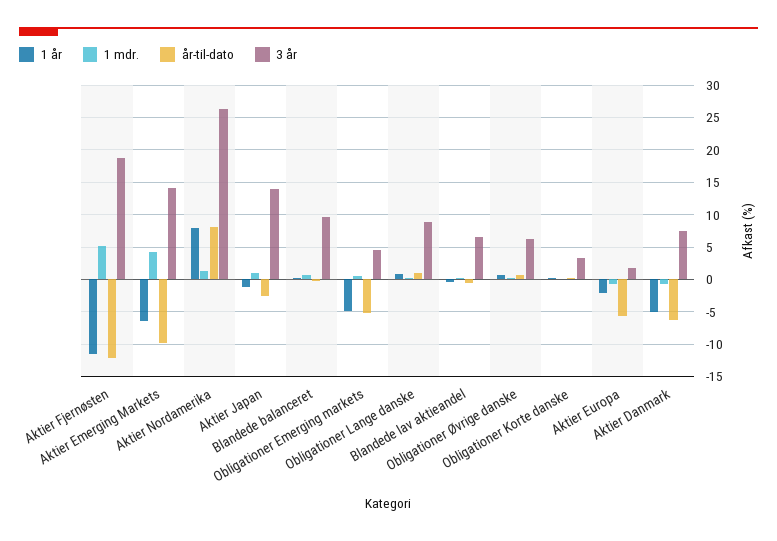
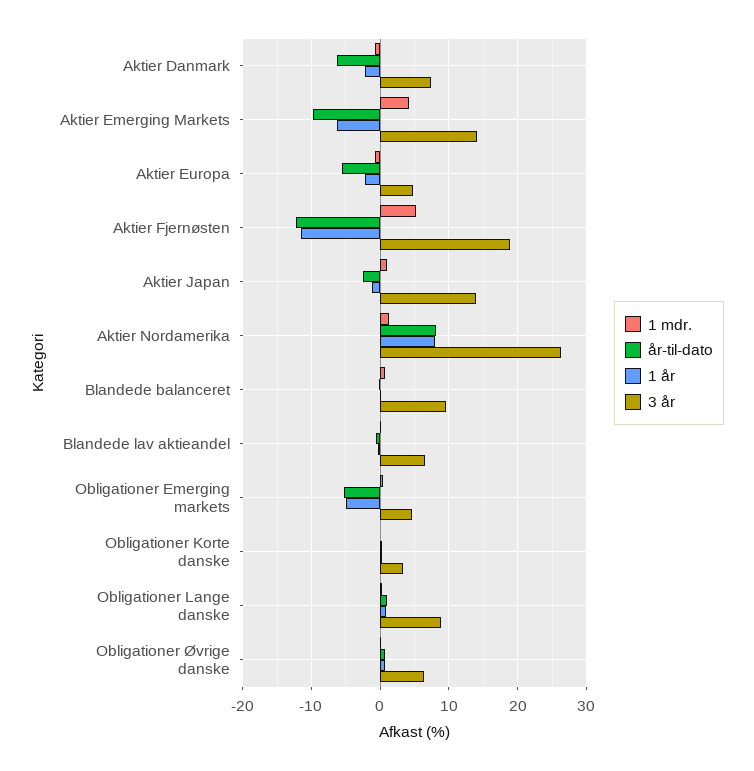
3 år, Aktier Europa: 2 -> 5
1 år, Aktier Danmark: -5 -> -2

